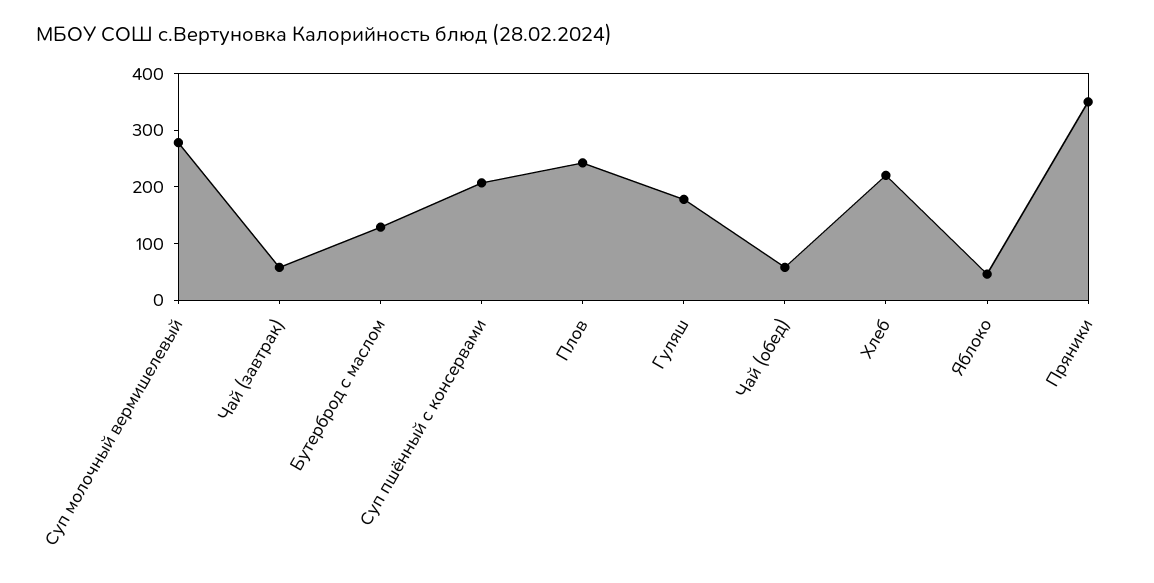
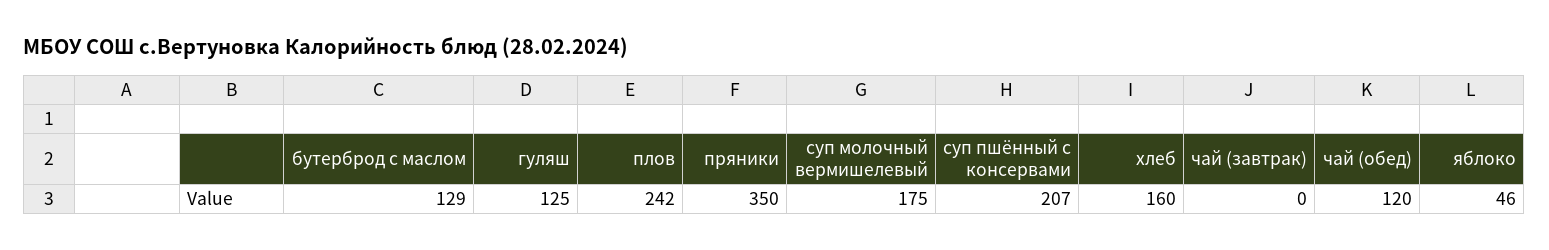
Суп молочный вермишелевый: 280 -> 175
Чай (завтрак): 60 -> 0
Гуляш: 180 -> 125
Чай (обед): 60 -> 120
Хлеб: 220 -> 160

